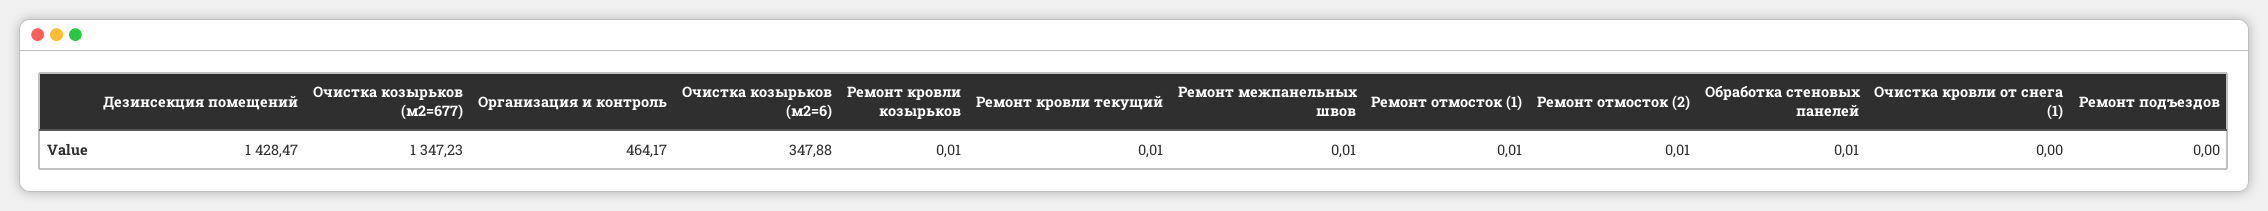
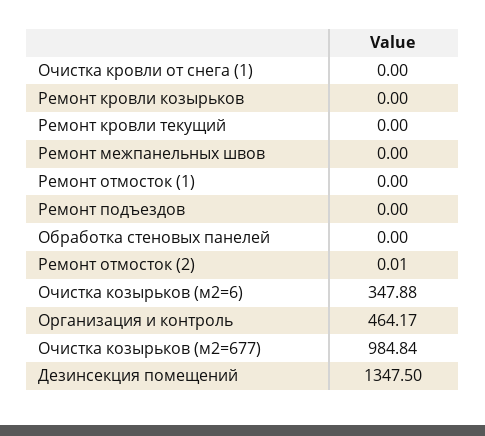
Дезинсекция помещений: 1428.47 -> 1347.5
Очистка козырьков (м2=677): 1347.23 -> 984.84
Ремонт кровли козырьков: 0.01 -> 0
Ремонт кровли текущий: 0.01 -> 0
Ремонт межпанельных швов: 0.01 -> 0
Ремонт отмосток (1): 0.01 -> 0
Обработка стеновых панелей: 0.01 -> 0

